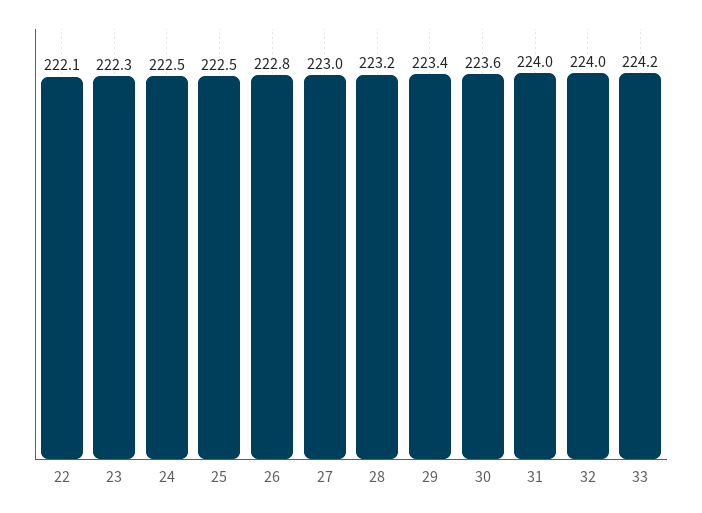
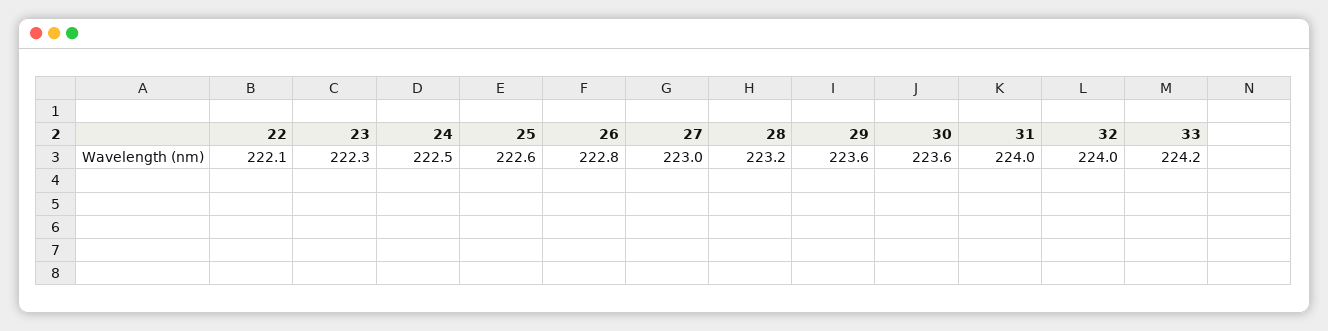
25: 222.5 -> 222.6
29: 223.4 -> 223.6

